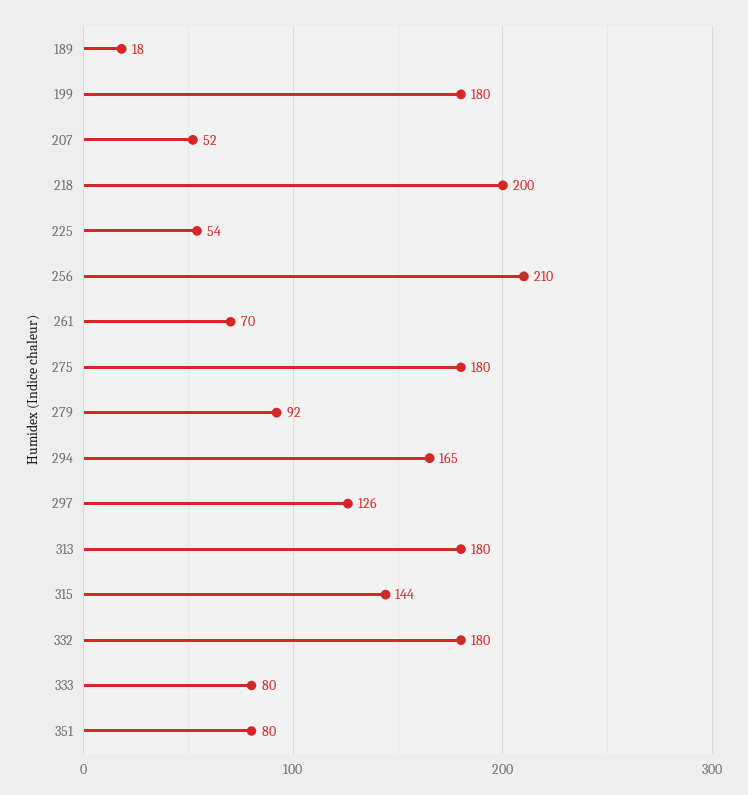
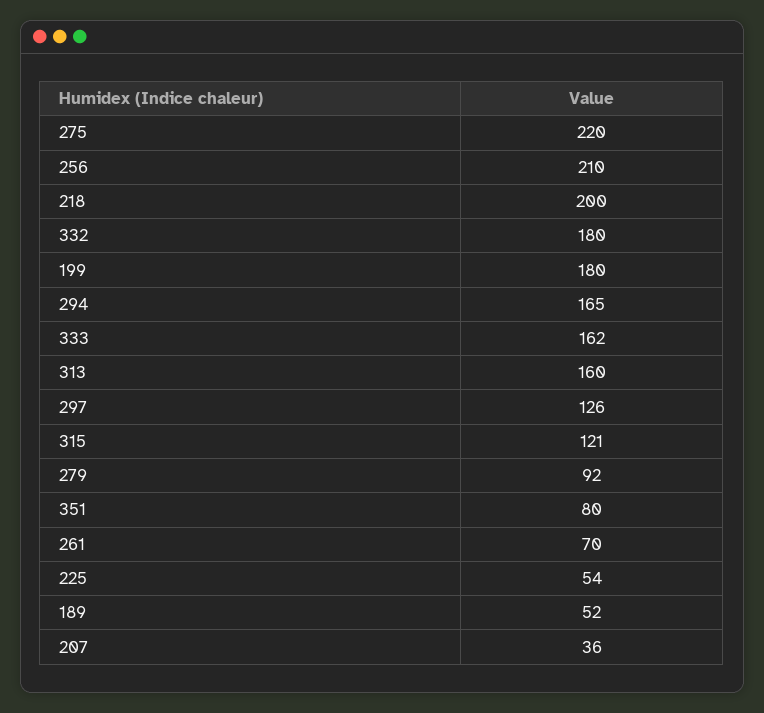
189: 18 -> 52
207: 52 -> 36
275: 180 -> 220
313: 180 -> 160
315: 144 -> 121
333: 80 -> 162

